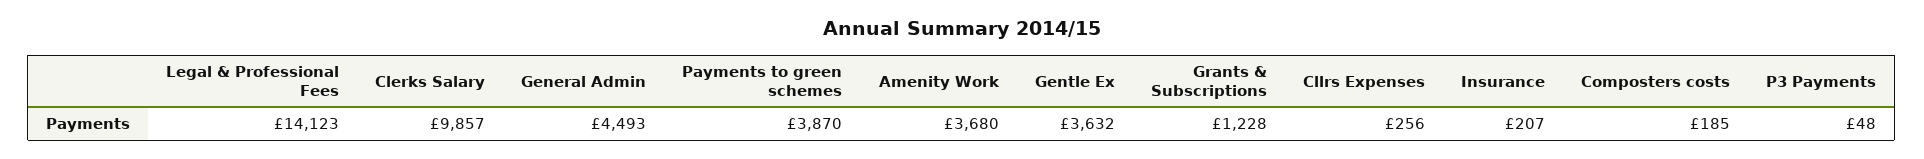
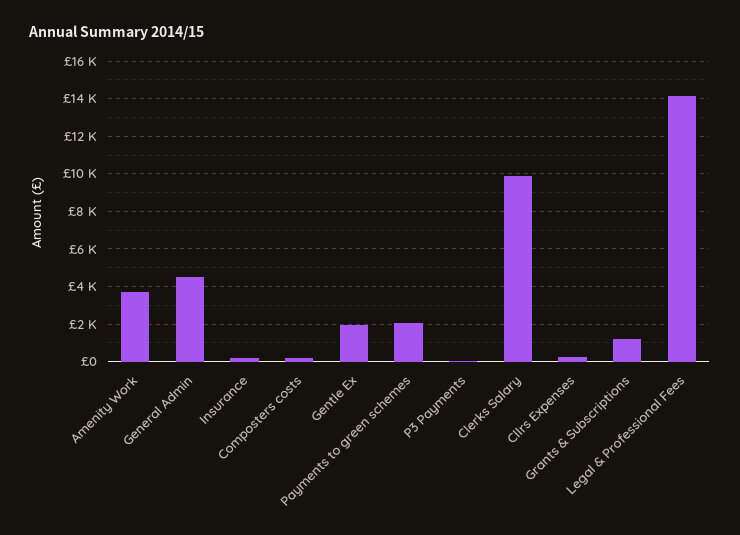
Payments to green schemes: 3870 -> 2000
Gentle Ex: 3632 -> 2000

